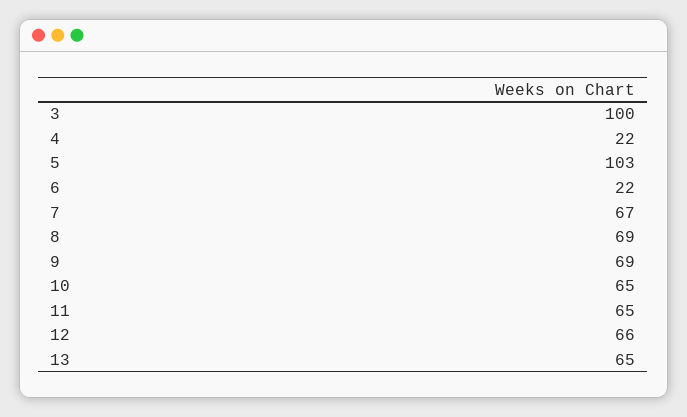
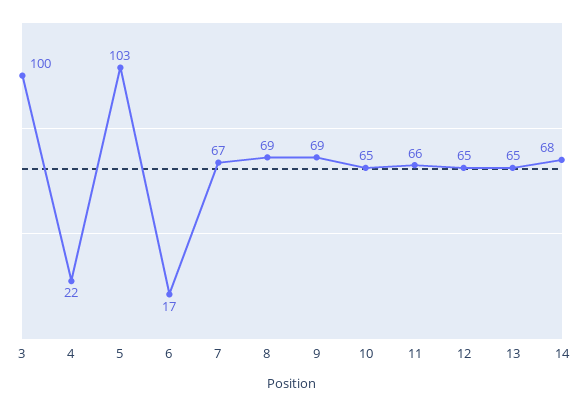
6: 22 -> 17
11: 65 -> 66
12: 66 -> 65
14: none -> 68

